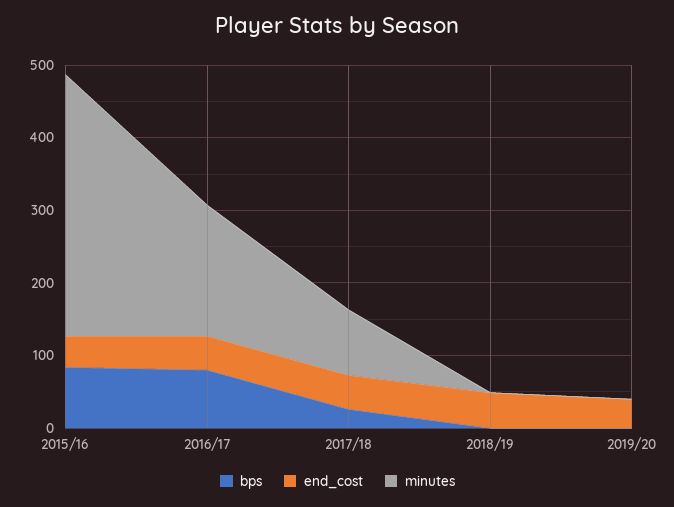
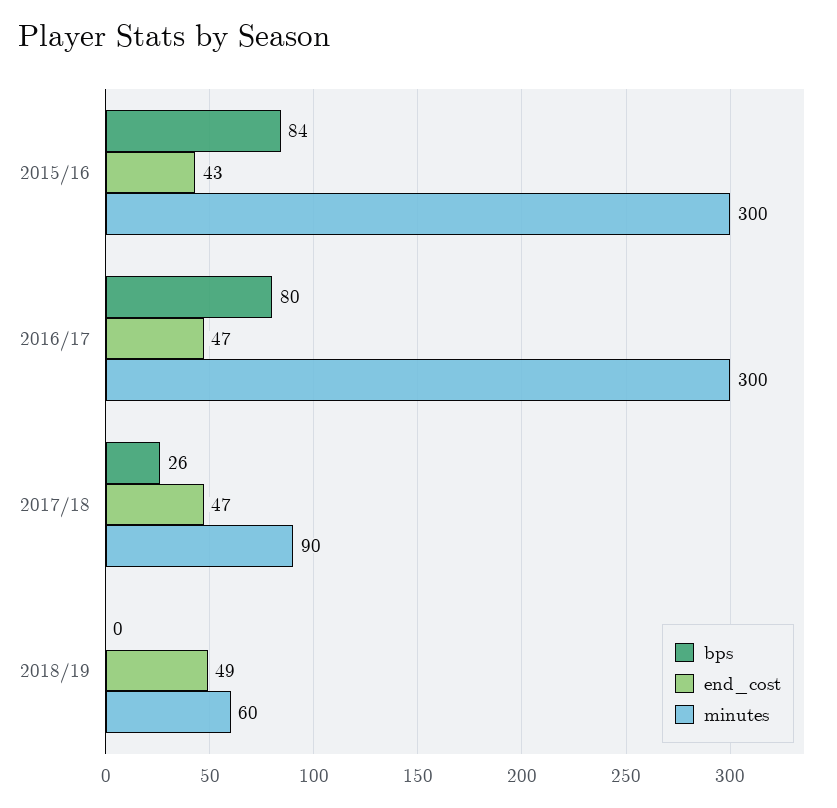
minutes, 2015/16: 360 -> 300
minutes, 2016/17: 180 -> 300
minutes, 2018/19: 0 -> 60
bps, 2019/20: 0 -> none
end_cost, 2019/20: 40 -> none
minutes, 2019/20: 0 -> none

